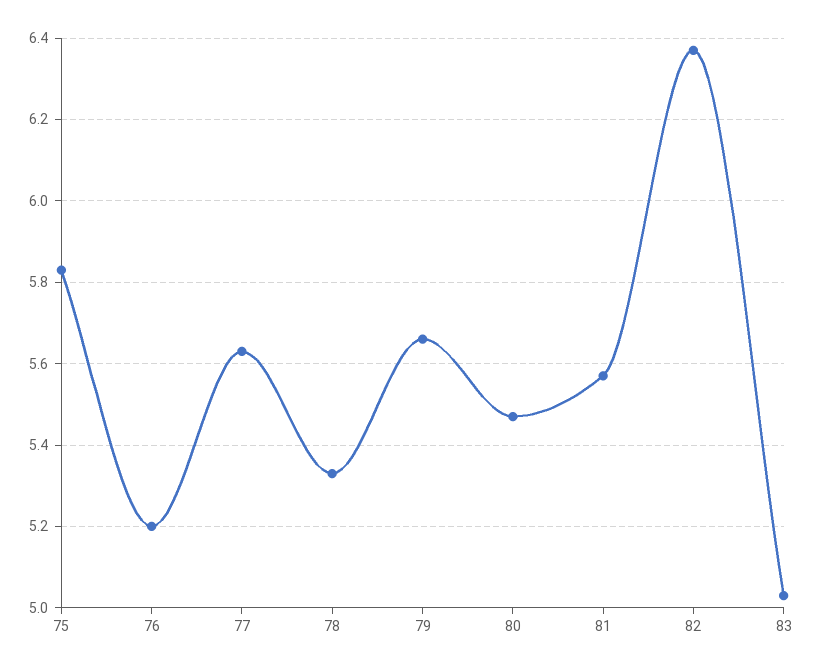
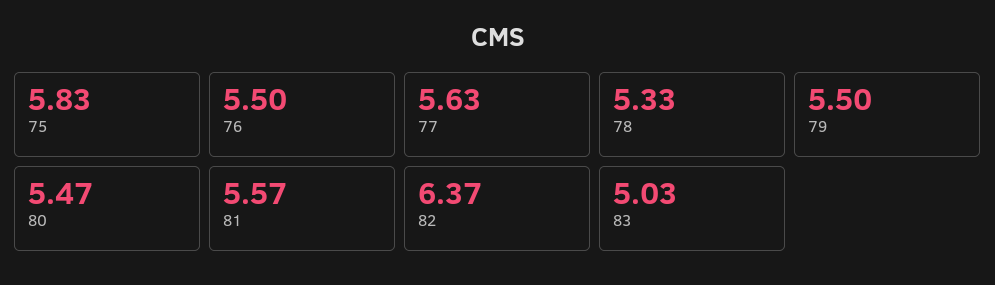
76: 5.2 -> 5.5
79: 5.65 -> 5.5

